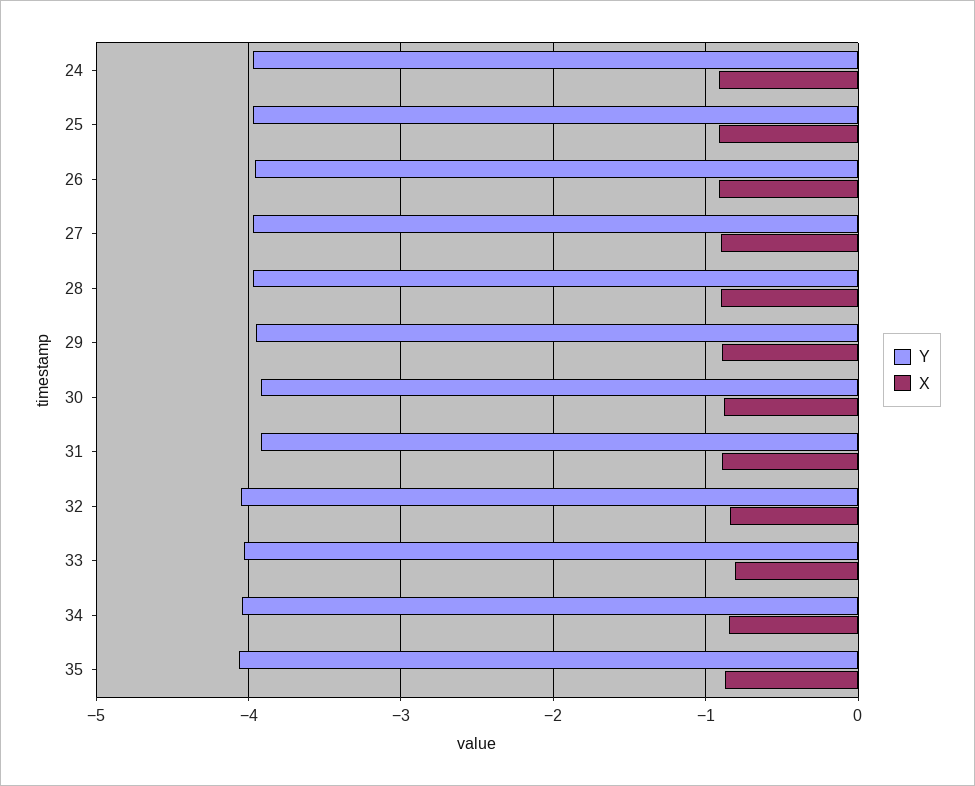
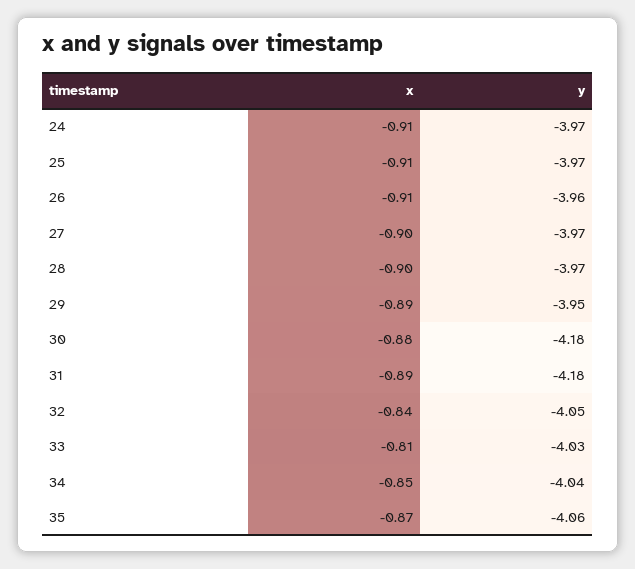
Y, 30: -3.9 -> -4.18
Y, 31: -3.9 -> -4.18

